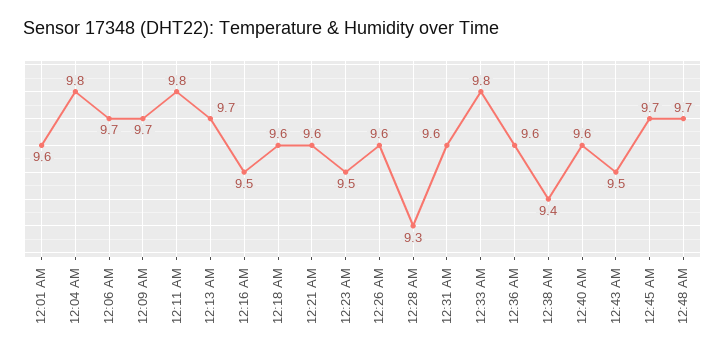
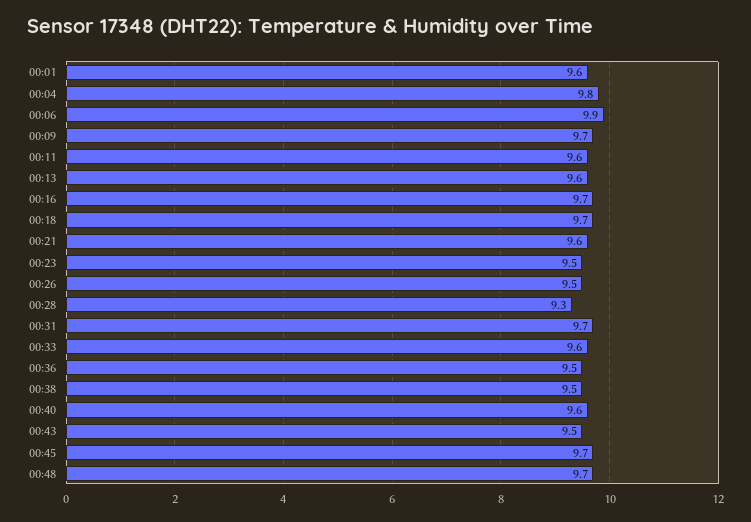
12:06 AM: 9.7 -> 9.9
12:11 AM: 9.8 -> 9.6
12:13 AM: 9.7 -> 9.6
12:16 AM: 9.5 -> 9.7
12:18 AM: 9.6 -> 9.7
12:26 AM: 9.6 -> 9.5
12:31 AM: 9.6 -> 9.7
12:33 AM: 9.8 -> 9.6
12:36 AM: 9.6 -> 9.5
12:38 AM: 9.4 -> 9.5

